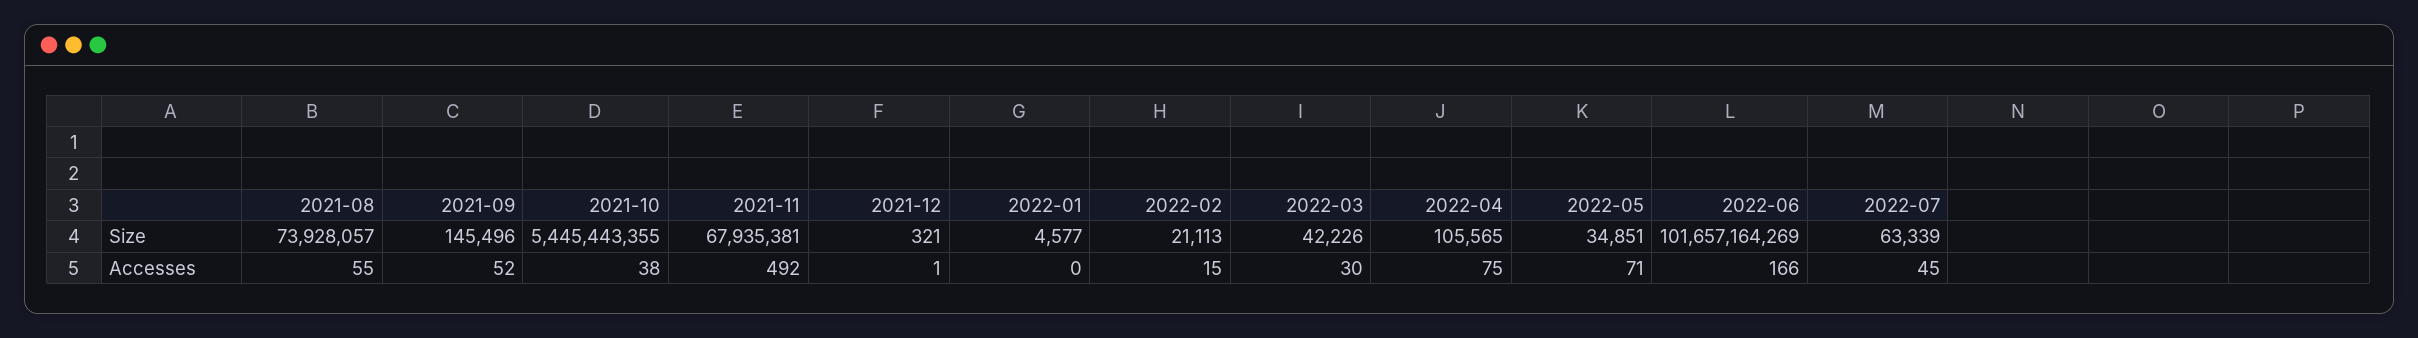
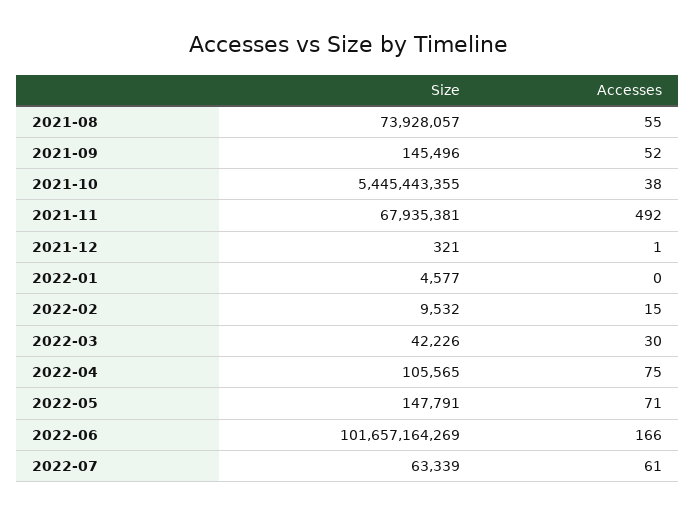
2022-02, Size: 21113 -> 9532
2022-05, Size: 34851 -> 147791
2022-07, Accesses: 45 -> 61

